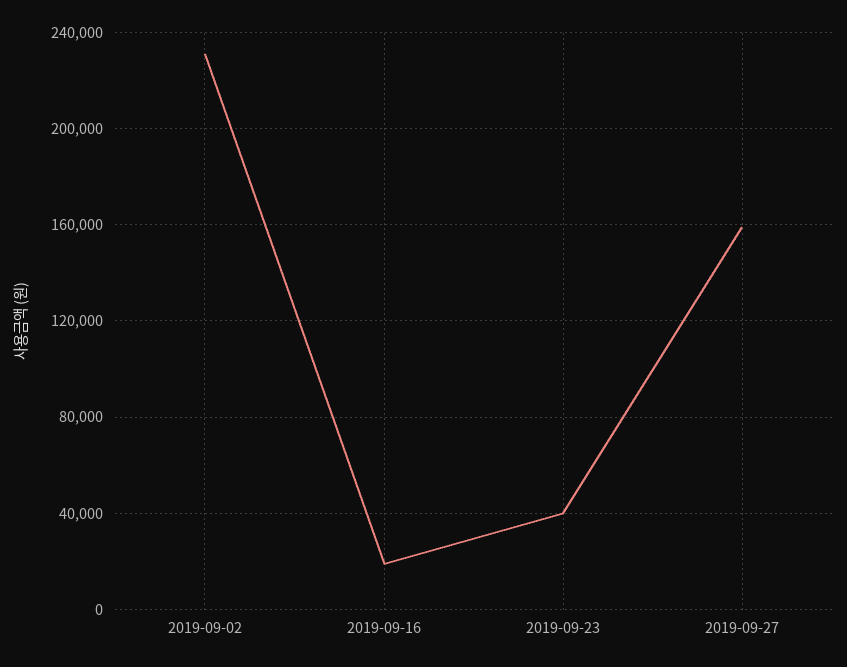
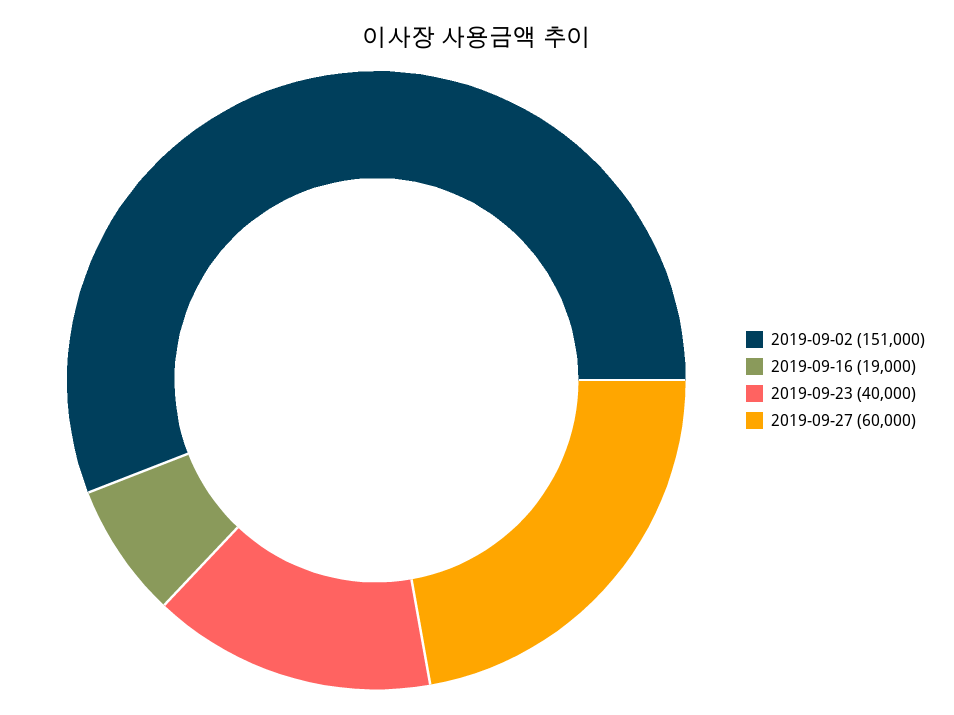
2019-09-02: 230000 -> 151000
2019-09-27: 160000 -> 60000

